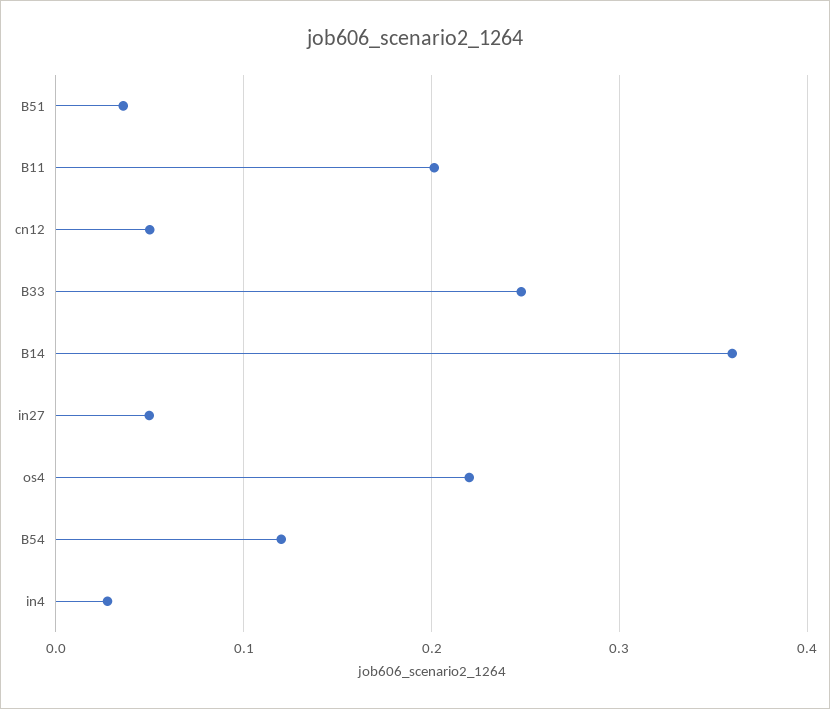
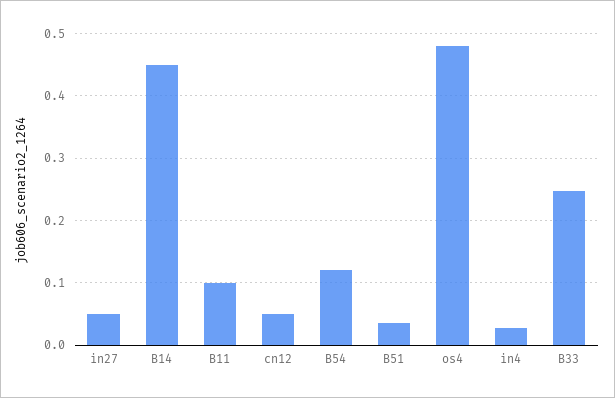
B11: 0.2 -> 0.1
B14: 0.36 -> 0.45
os4: 0.22 -> 0.48

